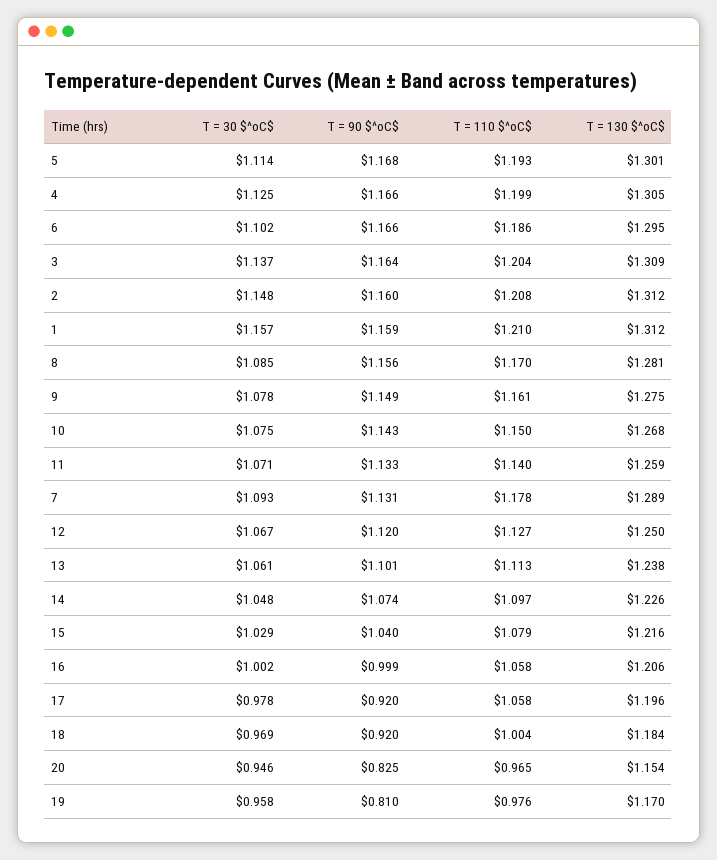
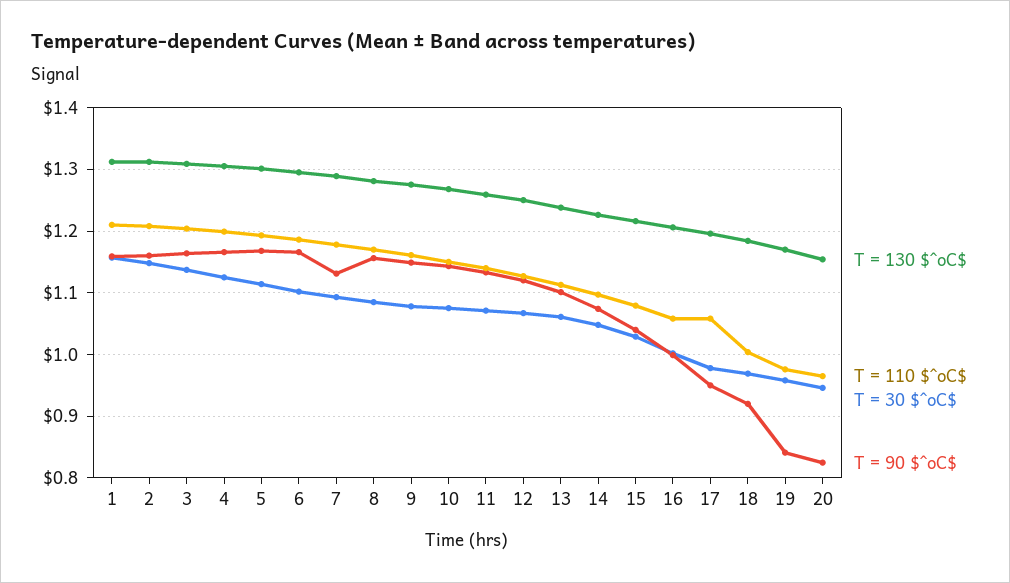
T = 90 $^oC$, 17: 0.92 -> 0.95
T = 90 $^oC$, 19: 0.81 -> 0.84

